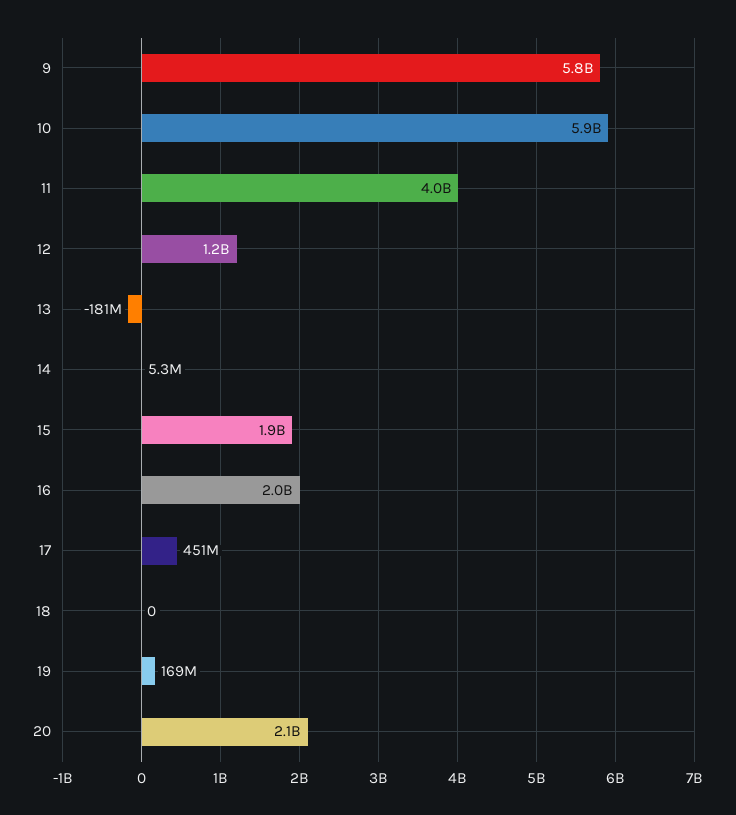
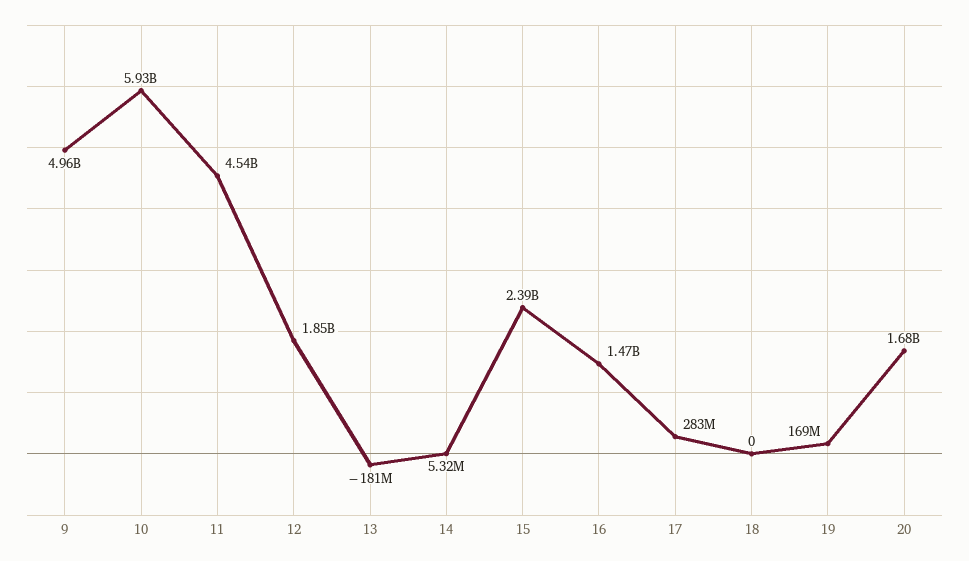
9: 5800000000 -> 4960000000
11: 4000000000 -> 4540000000
12: 1200000000 -> 1850000000
15: 1900000000 -> 2390000000
16: 2000000000 -> 1470000000
17: 451000000 -> 283000000
20: 2100000000 -> 1680000000

